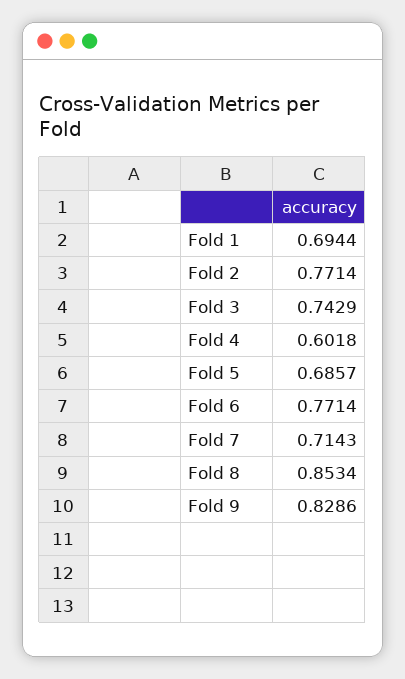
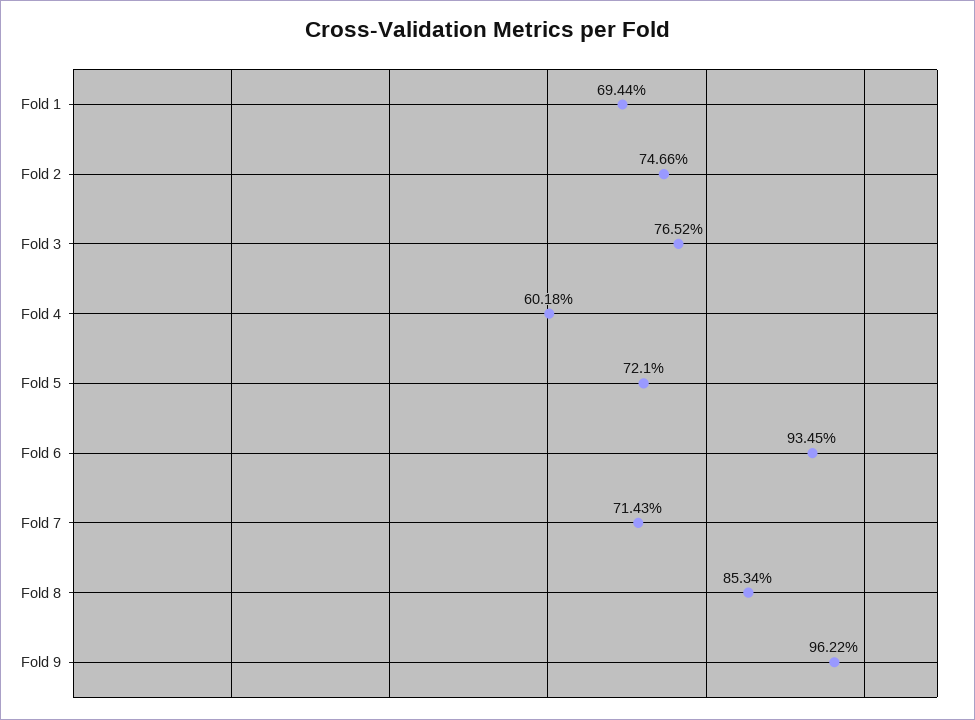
Fold 2: 0.7714 -> 0.7466
Fold 3: 0.7429 -> 0.7652
Fold 5: 0.6857 -> 0.721
Fold 6: 0.7714 -> 0.9345
Fold 9: 0.8286 -> 0.9622

